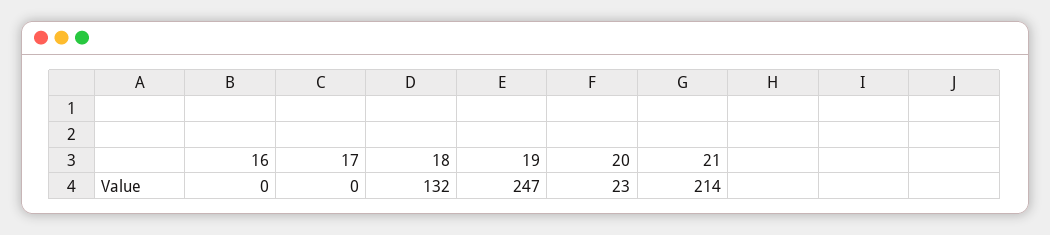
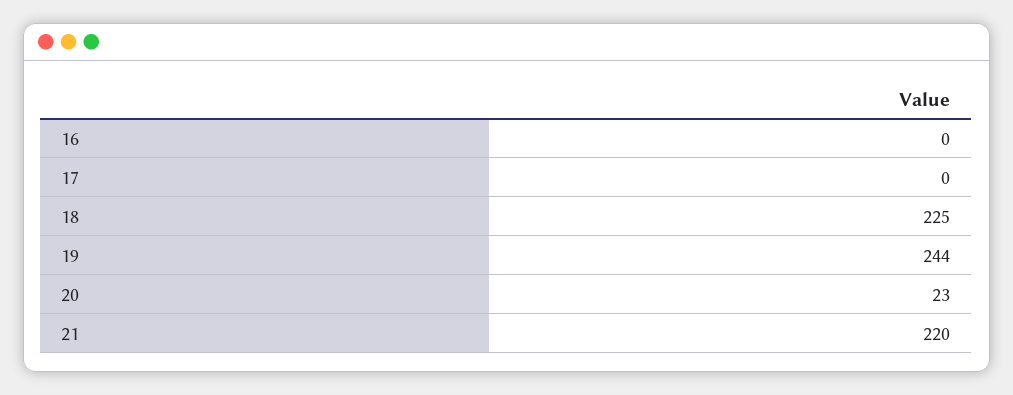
18: 132 -> 225
19: 247 -> 244
21: 214 -> 220

